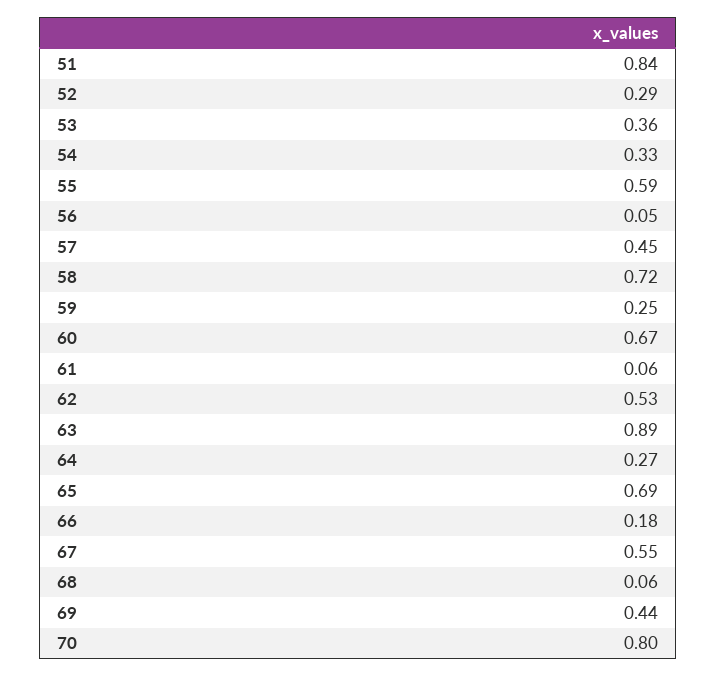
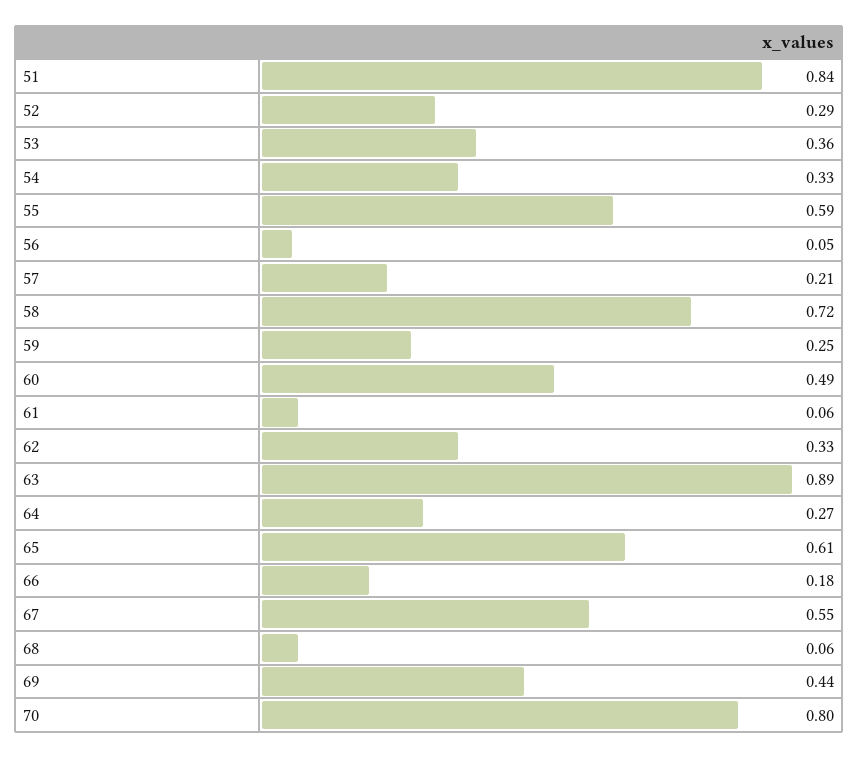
57: 0.45 -> 0.21
60: 0.67 -> 0.49
62: 0.53 -> 0.33
65: 0.69 -> 0.61

